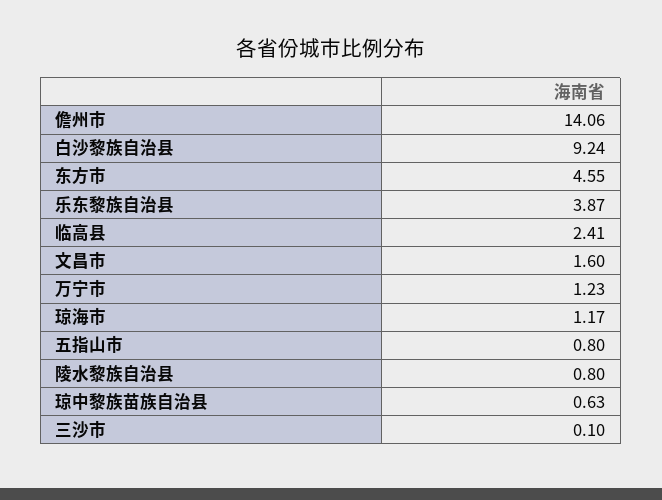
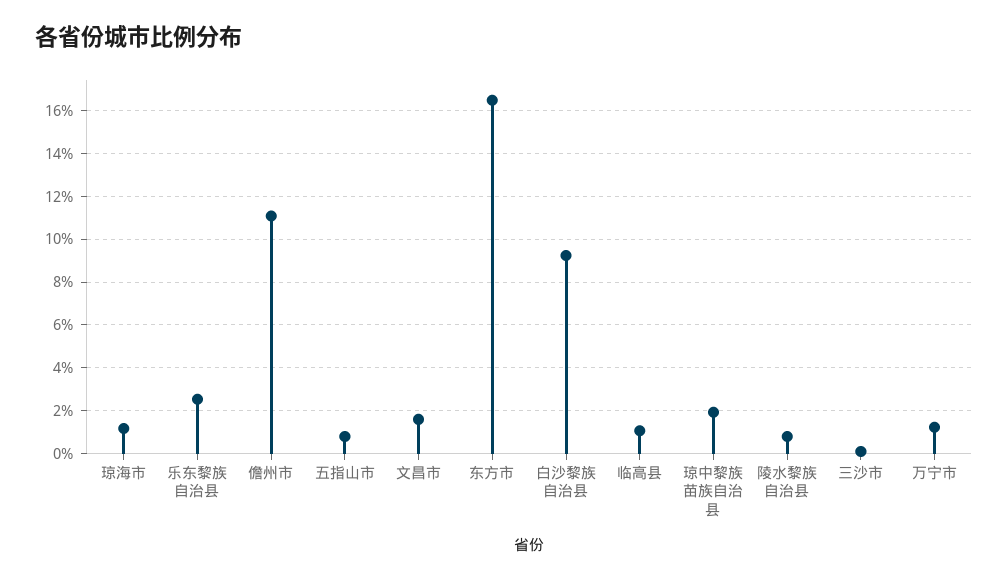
儋州市: 14.06 -> 11
东方市: 4.55 -> 16.5
乐东黎族自治县: 3.87 -> 2.5
临高县: 2.41 -> 1
琼中黎族苗族自治县: 0.63 -> 2

